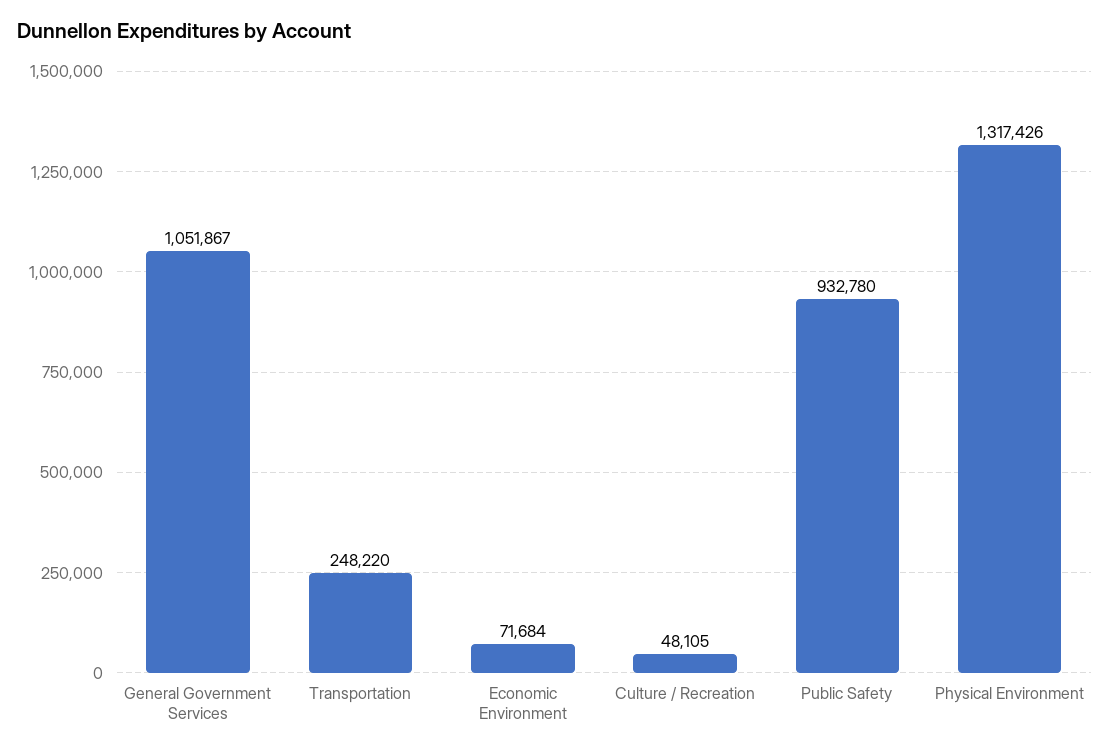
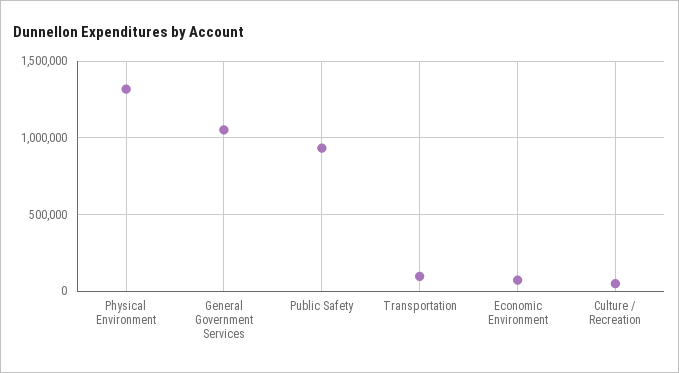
Transportation: 248220 -> 100000

